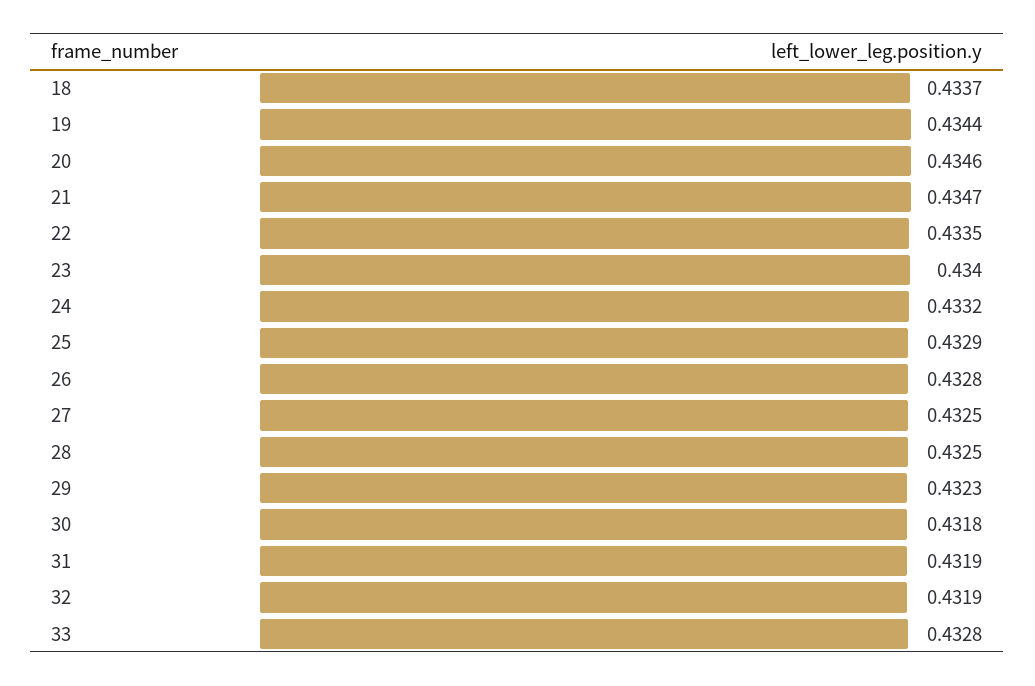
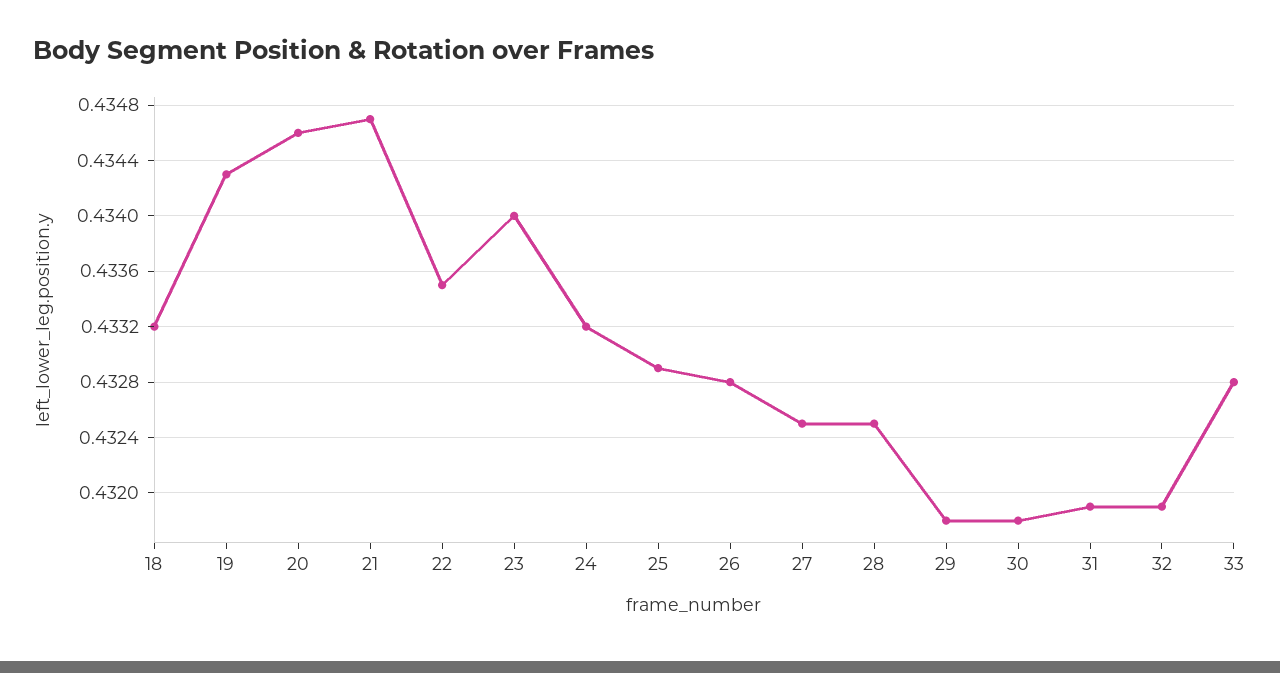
18: 0.4337 -> 0.4332
19: 0.4344 -> 0.4343
29: 0.4323 -> 0.4318

